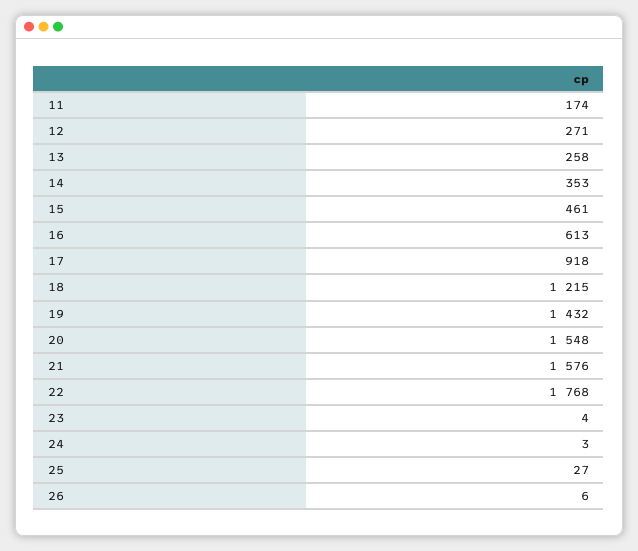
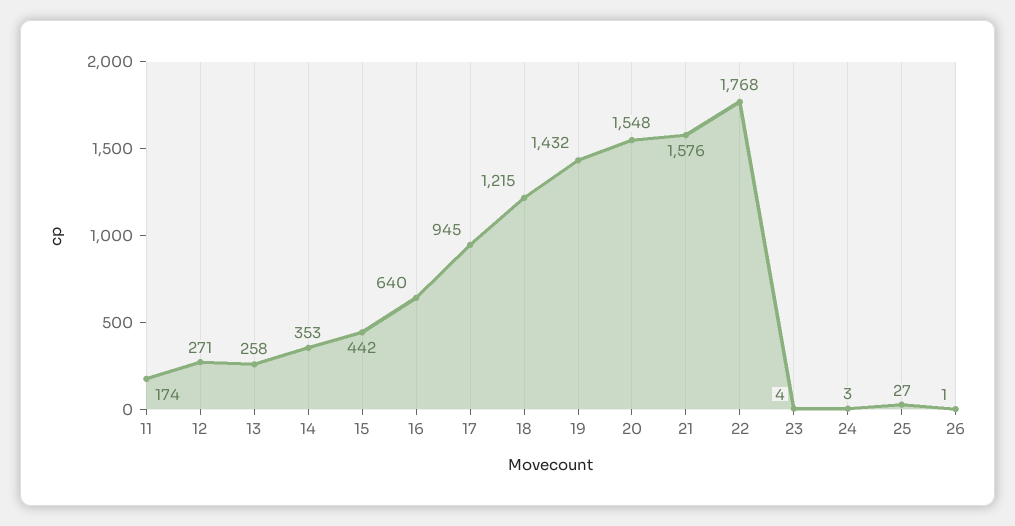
15: 461 -> 442
16: 613 -> 640
17: 918 -> 945
26: 6 -> 1

